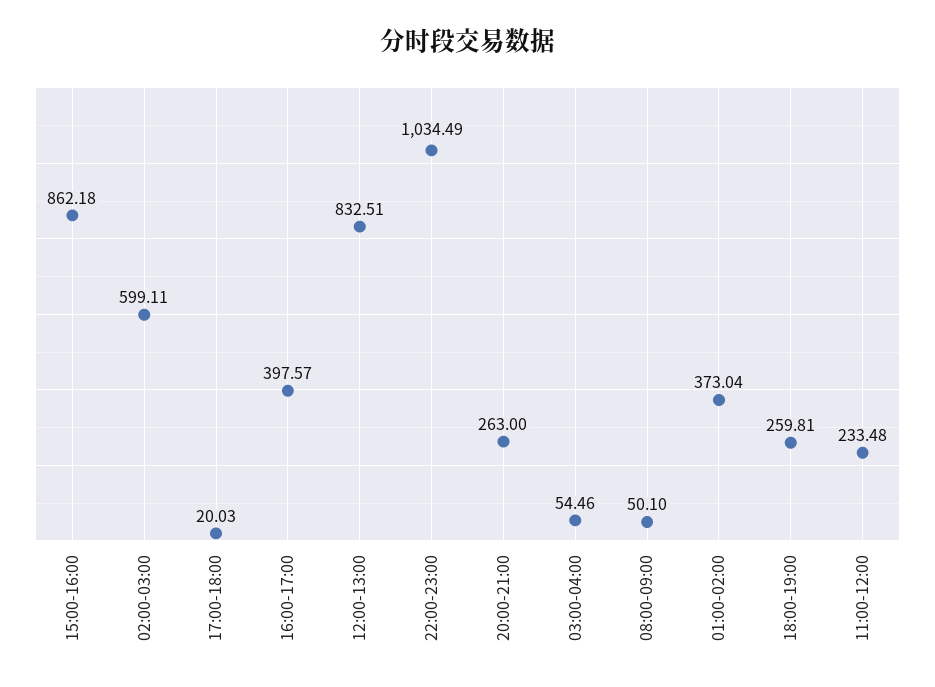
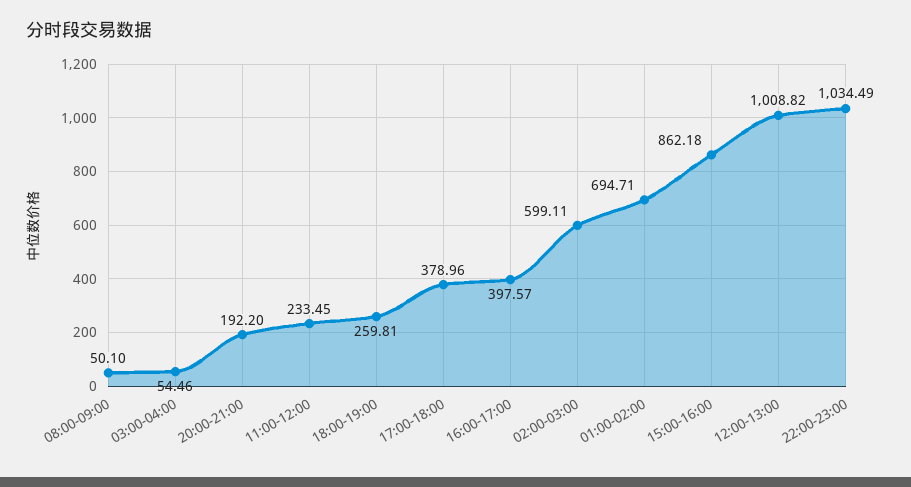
17:00-18:00: 20.03 -> 378.96
12:00-13:00: 832.51 -> 1008.82
20:00-21:00: 263 -> 192.2
01:00-02:00: 373.04 -> 694.71
11:00-12:00: 233.48 -> 233.45

